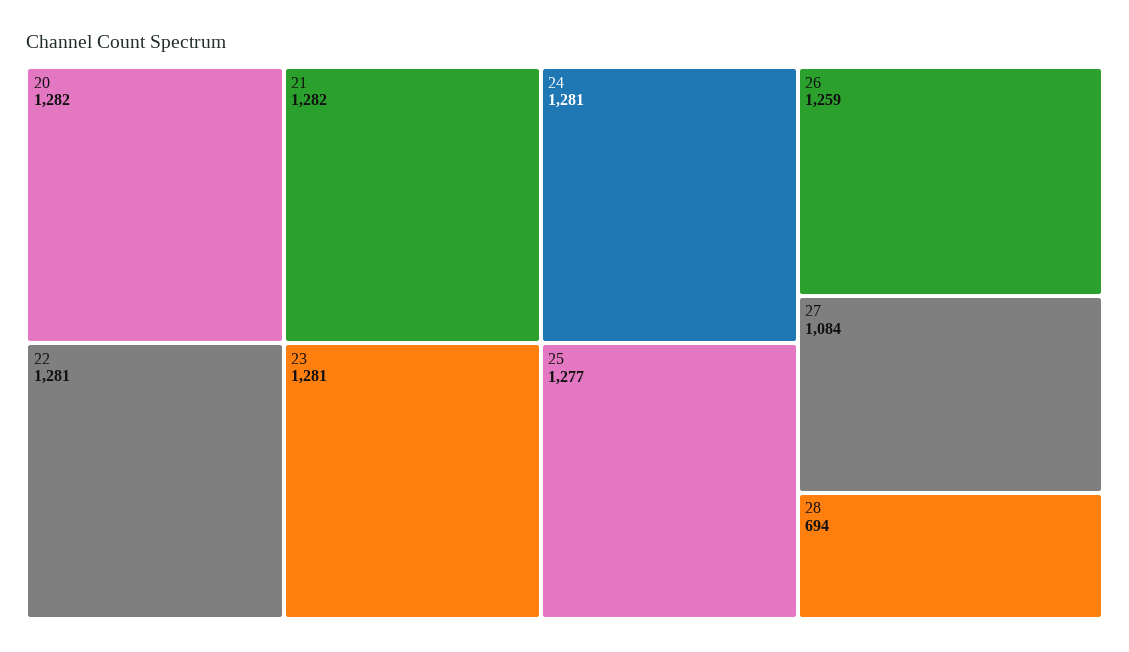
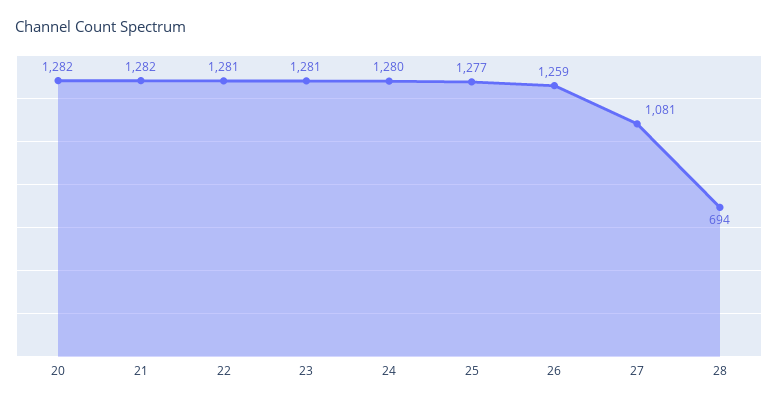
24: 1281 -> 1280
27: 1084 -> 1081

